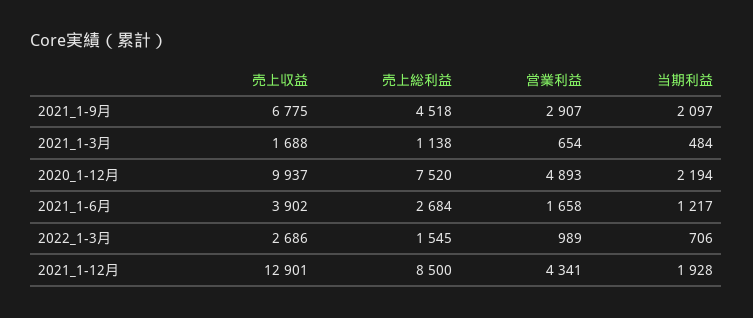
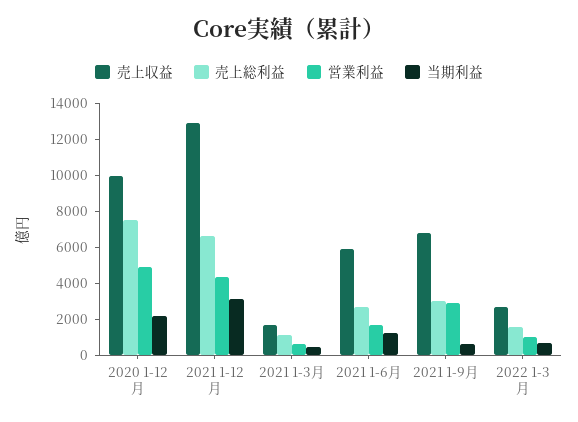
売上総利益, 2021_1-9月: 4518 -> 3000
当期利益, 2021_1-9月: 2097 -> 500
売上収益, 2021_1-6月: 3902 -> 6000
売上総利益, 2021_1-12月: 8500 -> 6500
当期利益, 2021_1-12月: 1928 -> 3000

